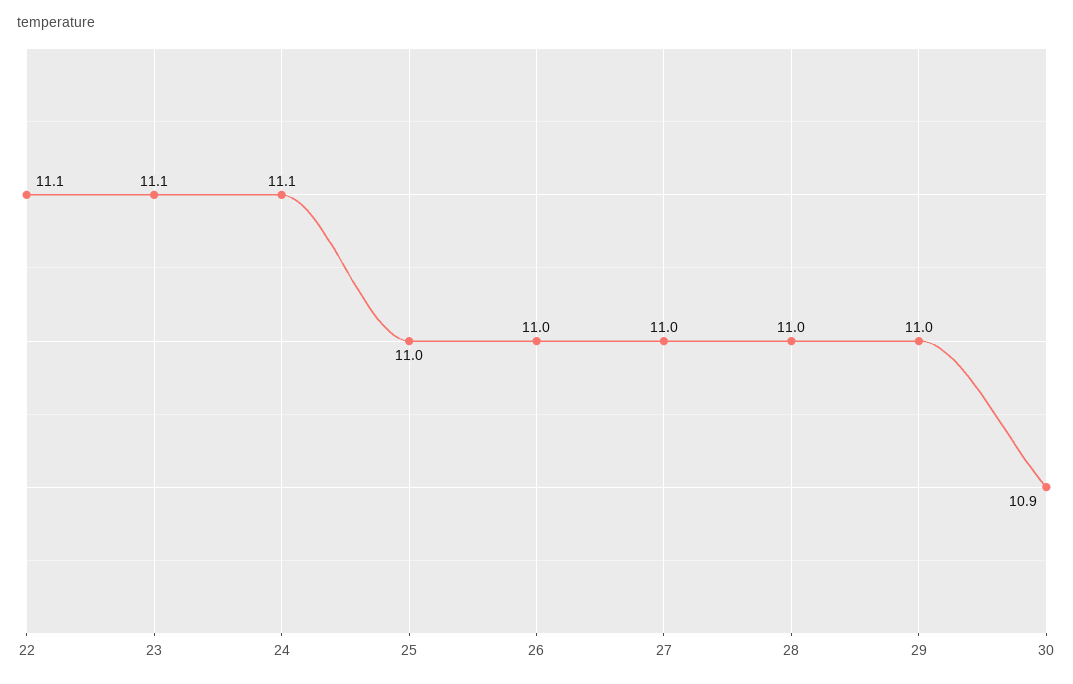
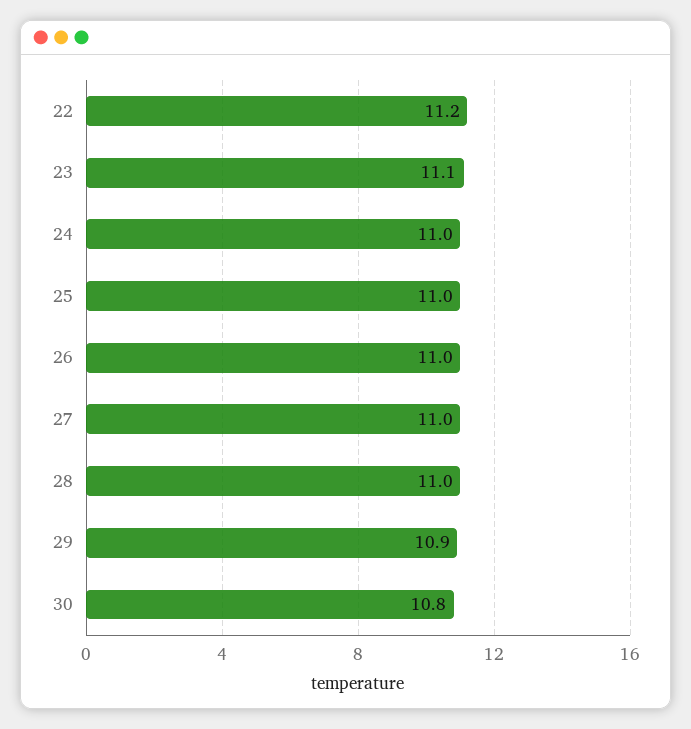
22: 11.1 -> 11.2
24: 11.1 -> 11
29: 11 -> 10.9
30: 10.9 -> 10.8

